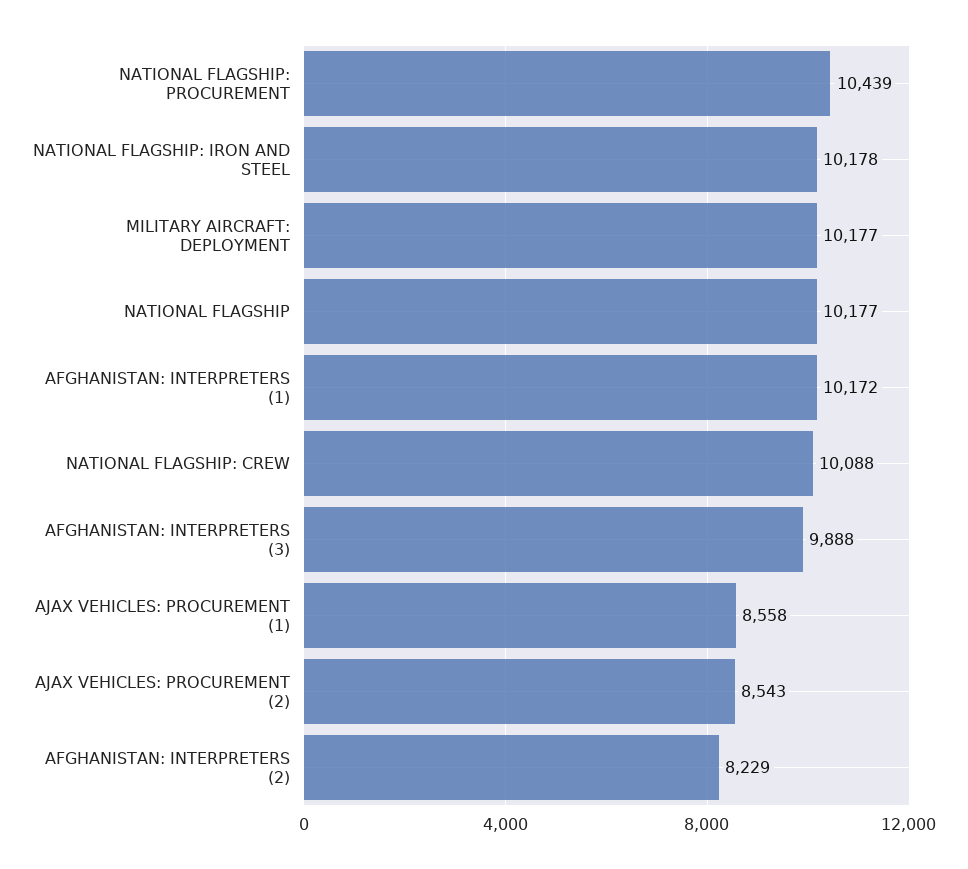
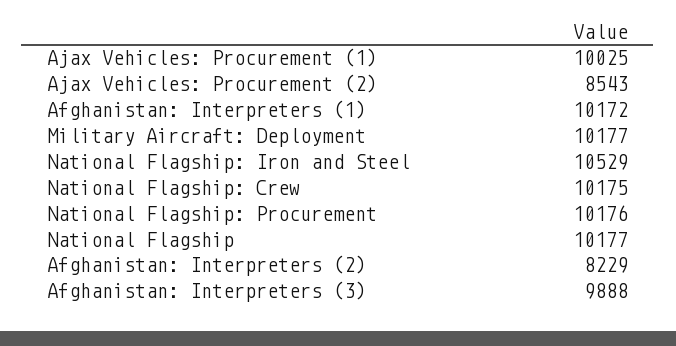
NATIONAL FLAGSHIP: PROCUREMENT: 10439 -> 10176
NATIONAL FLAGSHIP: IRON AND STEEL: 10178 -> 10529
NATIONAL FLAGSHIP: CREW: 10088 -> 10175
AJAX VEHICLES: PROCUREMENT (1): 8558 -> 10025

